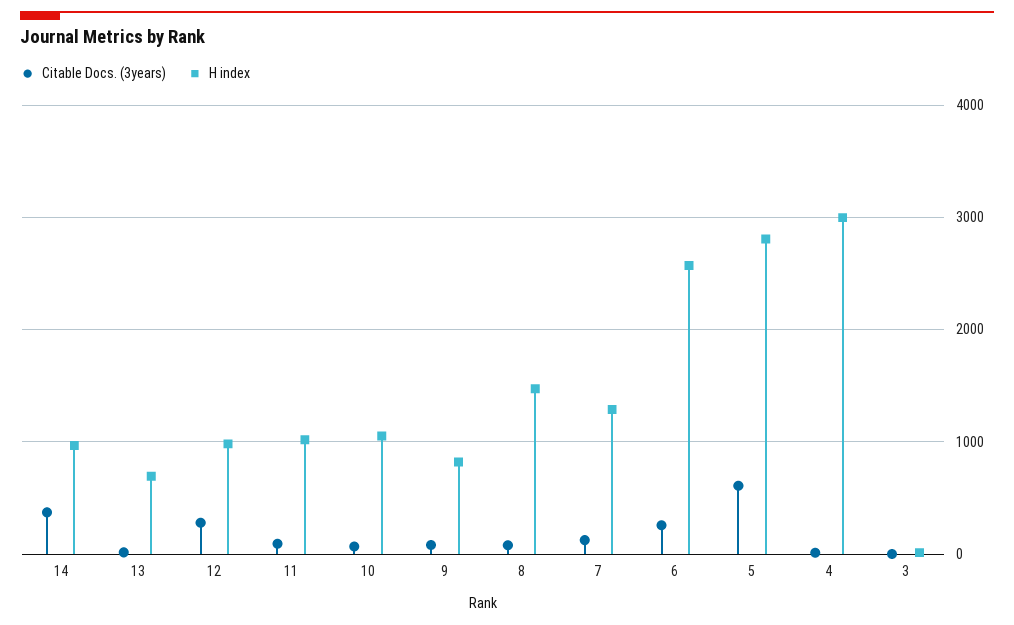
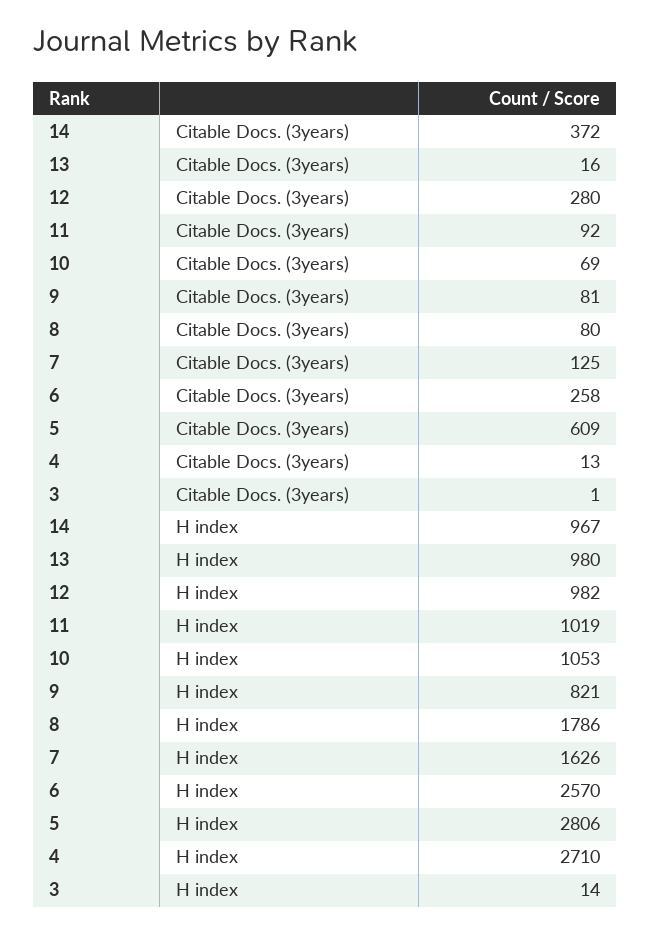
H index, 13: 700 -> 980
H index, 8: 1500 -> 1786
H index, 7: 1300 -> 1626
H index, 4: 3000 -> 2710

